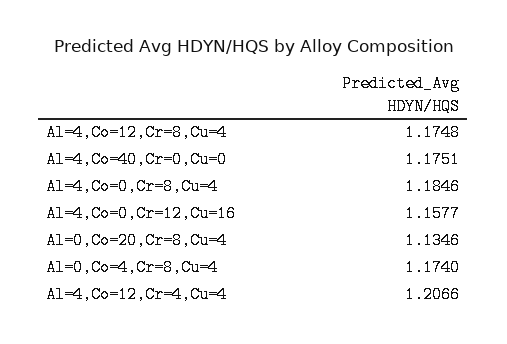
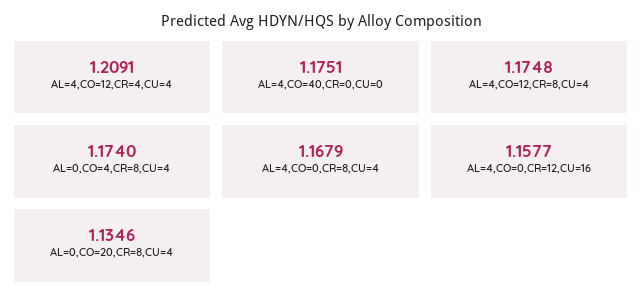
Al=4,Co=0,Cr=8,Cu=4: 1.1846 -> 1.1679
Al=4,Co=12,Cr=4,Cu=4: 1.2066 -> 1.2091

